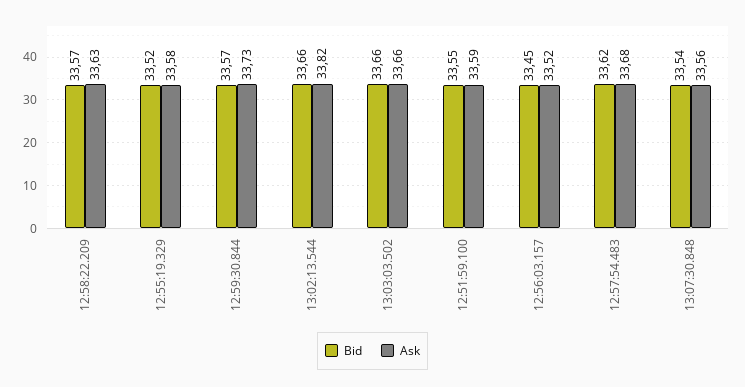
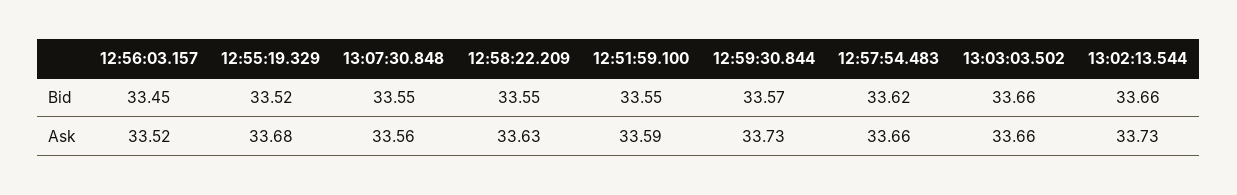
Bid, 12:58:22.209: 33.57 -> 33.55
Ask, 12:55:19.329: 33.58 -> 33.68
Ask, 13:02:13.544: 33.82 -> 33.73
Ask, 12:57:54.483: 33.68 -> 33.66
Bid, 13:07:30.848: 33.54 -> 33.55

